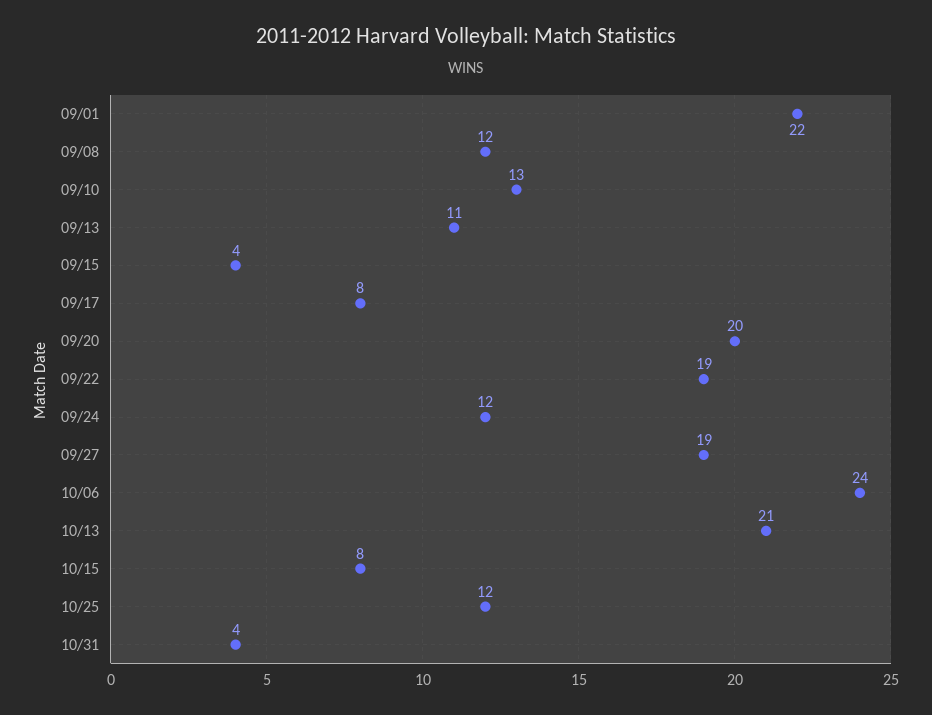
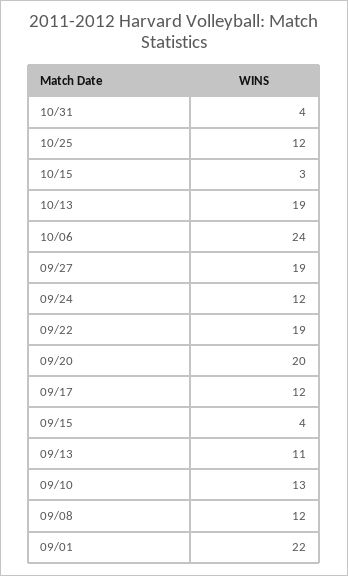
09/17: 8 -> 12
10/13: 21 -> 19
10/15: 8 -> 3

